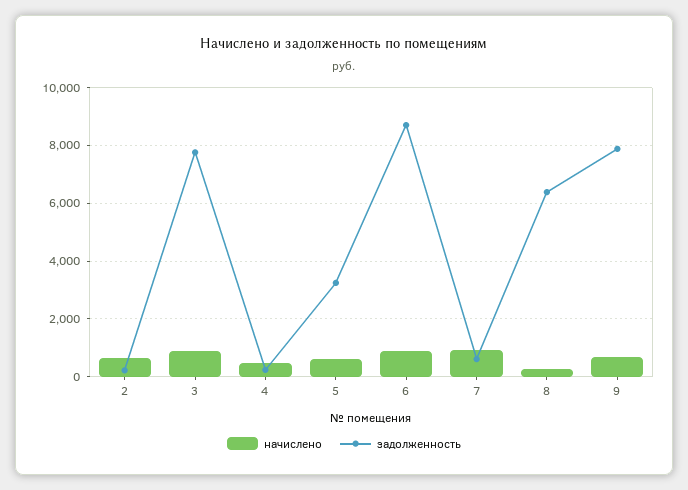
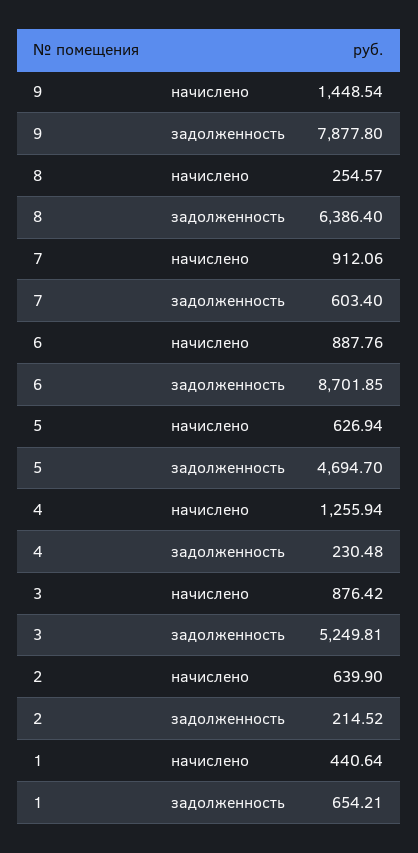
задолженность, 3: 7750 -> 5249.81
начислено, 4: 500 -> 1255.94
задолженность, 5: 3250 -> 4694.7
начислено, 9: 750 -> 1448.54
начислено, 1: none -> 440.64
задолженность, 1: none -> 654.21

